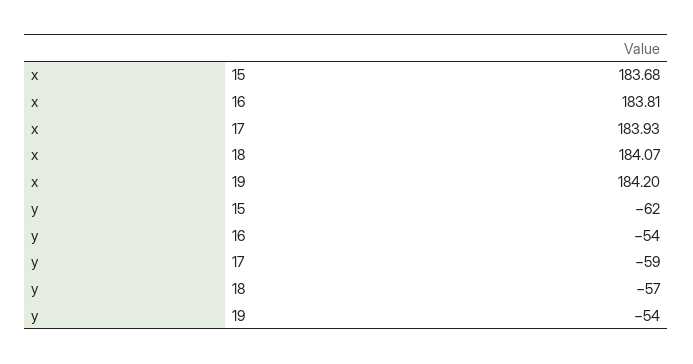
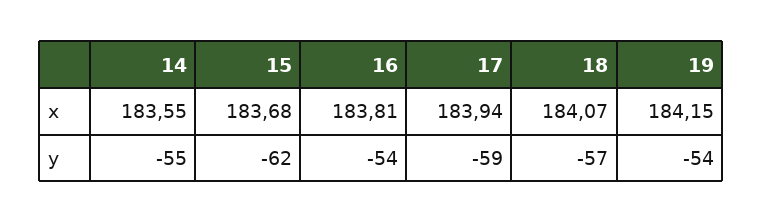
x, 17: 183.93 -> 183.94
x, 19: 184.2 -> 184.15
x, 14: none -> 183.55
y, 14: none -> -55

